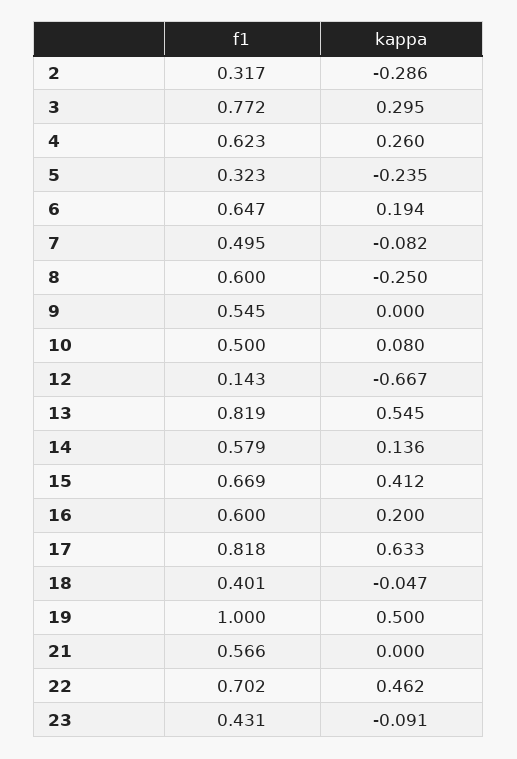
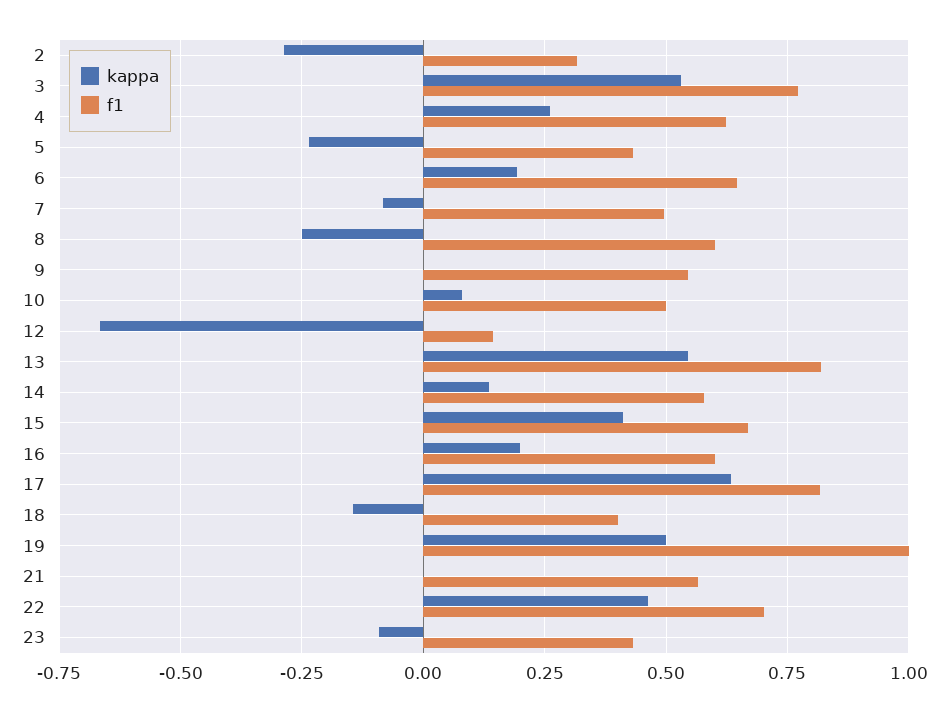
kappa, 3: 0.295 -> 0.525
f1, 5: 0.323 -> 0.425
kappa, 18: -0.047 -> -0.15

